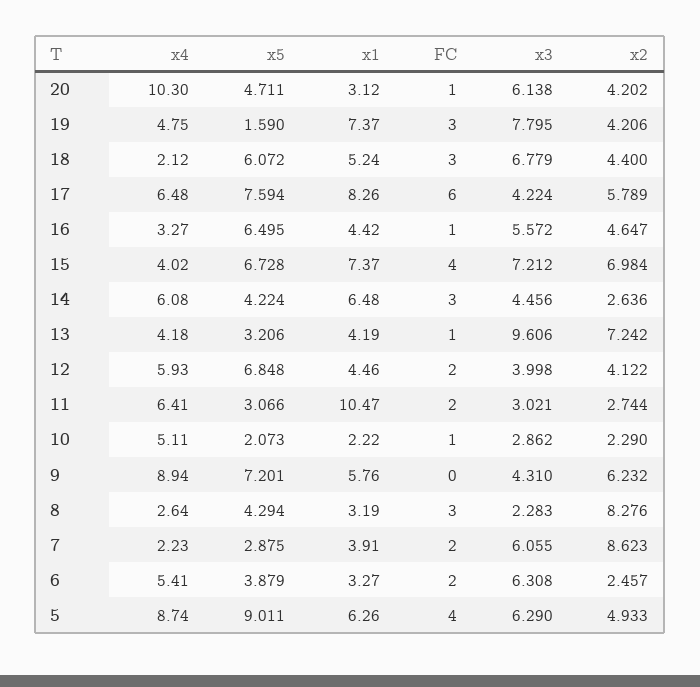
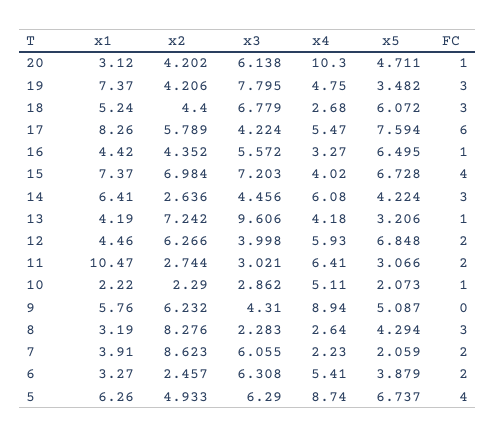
x5, 19: 1.59 -> 3.482
x4, 18: 2.12 -> 2.68
x4, 17: 6.48 -> 5.47
x2, 16: 4.647 -> 4.352
x3, 15: 7.212 -> 7.203
x1, 14: 6.48 -> 6.41
x2, 12: 4.122 -> 6.266
x5, 9: 7.201 -> 5.087
x5, 7: 2.875 -> 2.059
x5, 5: 9.011 -> 6.737

